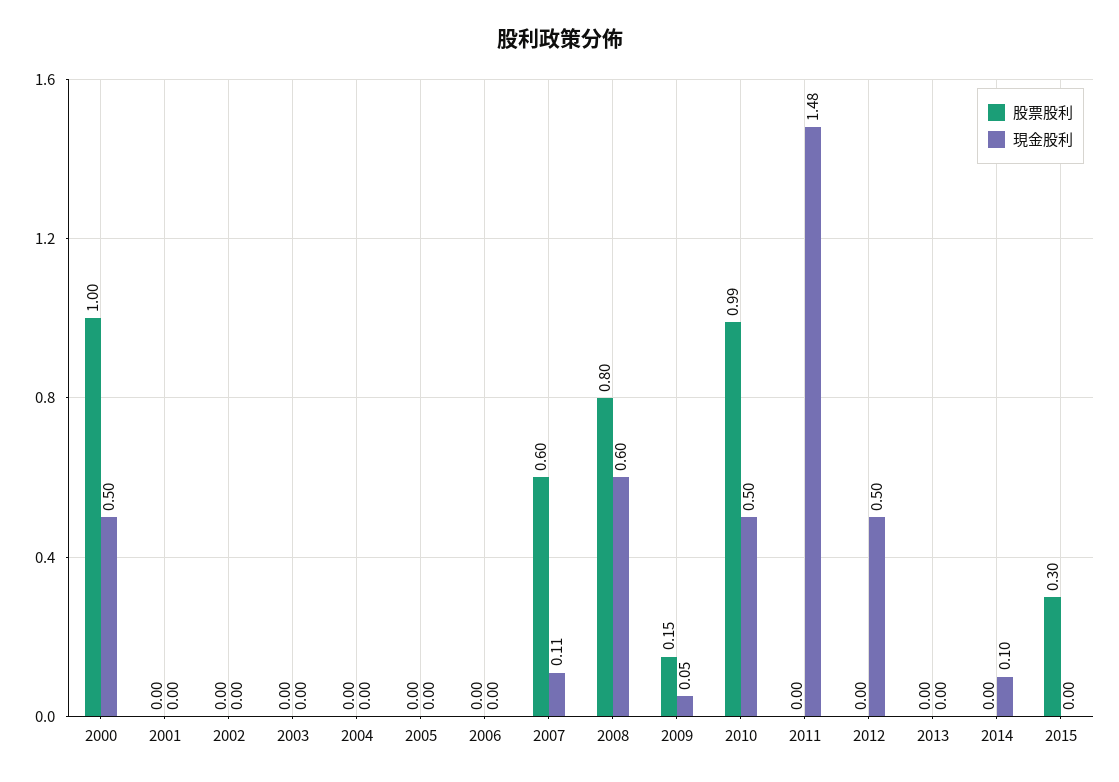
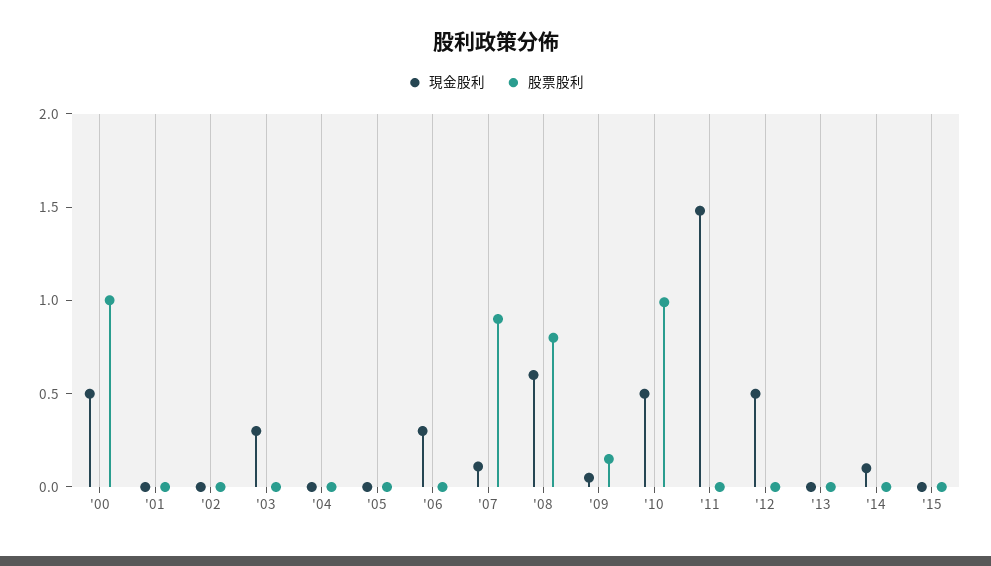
現金股利, 2003: 0 -> 0.3
現金股利, 2006: 0 -> 0.3
股票股利, 2007: 0.6 -> 0.9
股票股利, 2015: 0.3 -> 0

